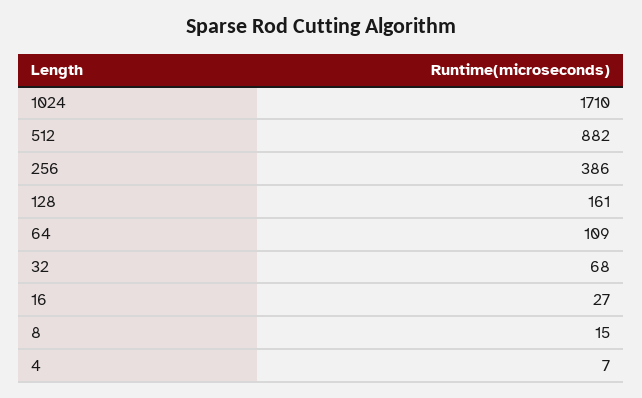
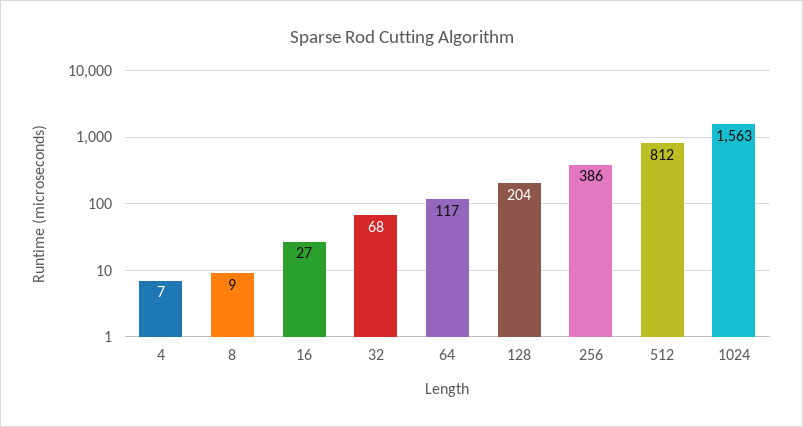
1024: 1710 -> 1563
512: 882 -> 812
128: 161 -> 204
64: 109 -> 117
8: 15 -> 9

